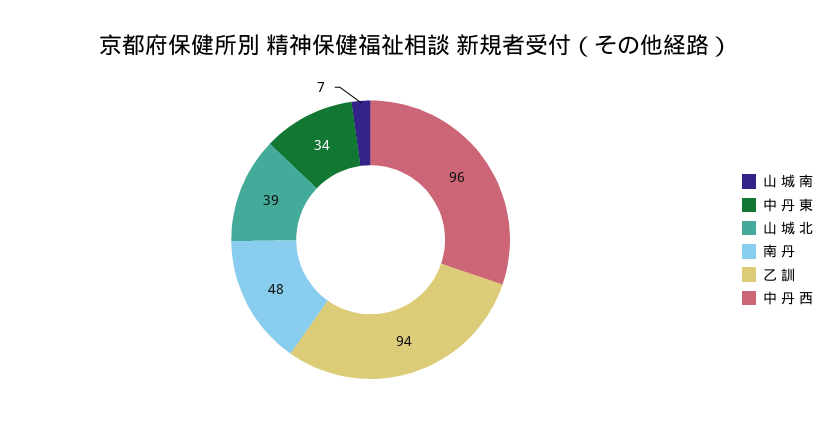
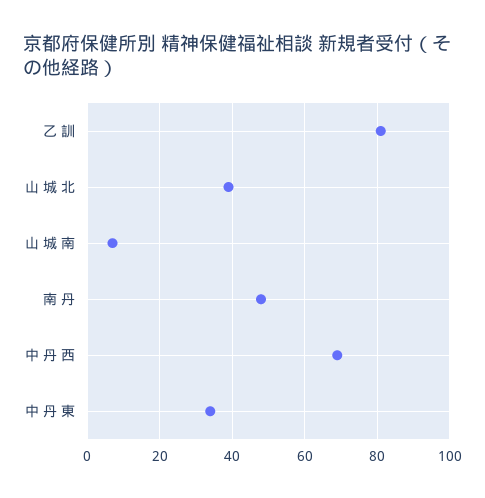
乙 訓: 94 -> 80
中 丹 西: 96 -> 70

